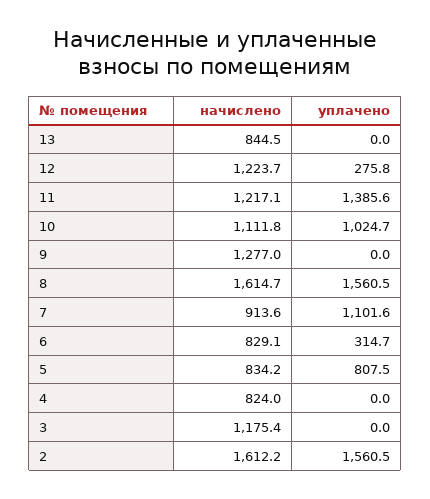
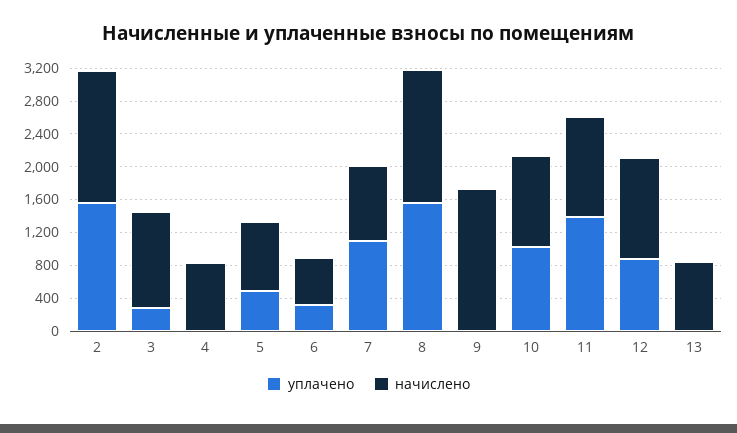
уплачено, 12: 275.8 -> 900
начислено, 9: 1277 -> 1700
начислено, 6: 829.1 -> 600
уплачено, 5: 807.5 -> 500
уплачено, 3: 0 -> 300

